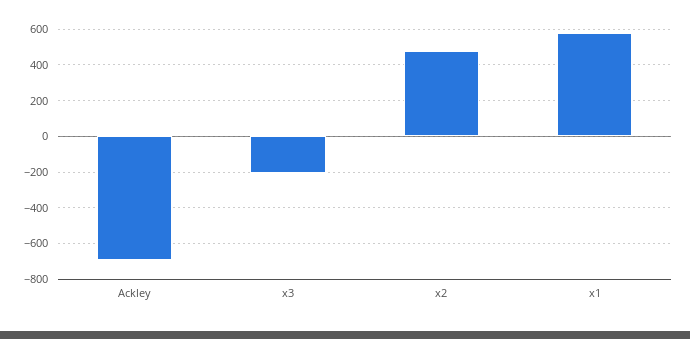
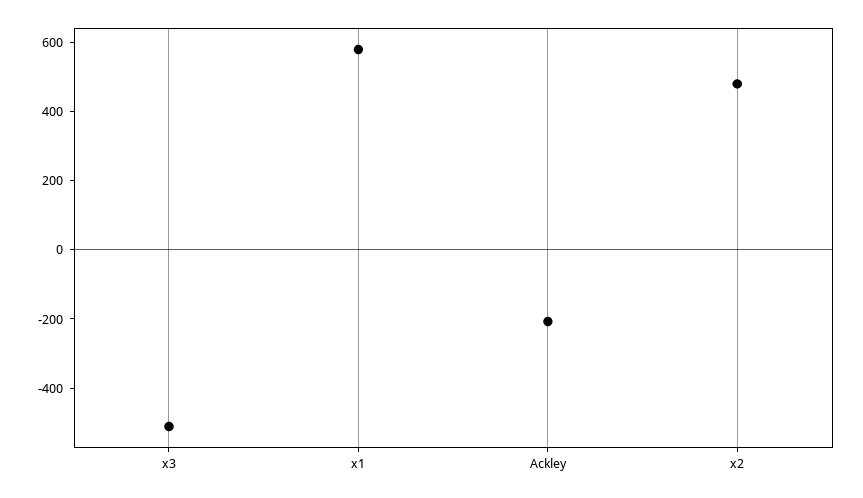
Ackley: -700 -> -200
x3: -200 -> -500

